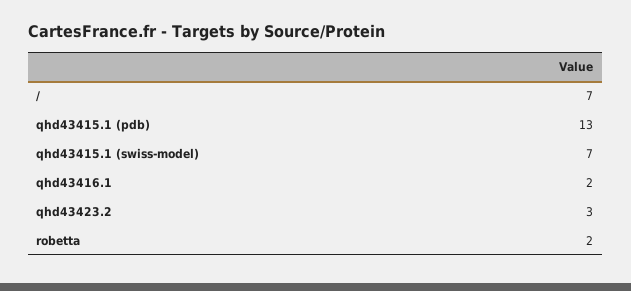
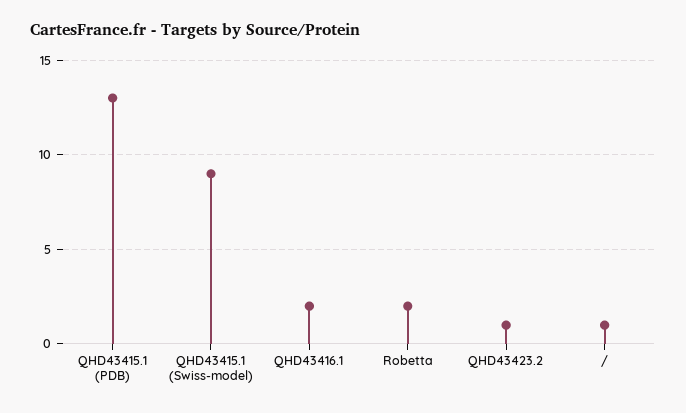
/: 7 -> 1
qhd43415.1 (swiss-model): 7 -> 9
qhd43423.2: 3 -> 1

